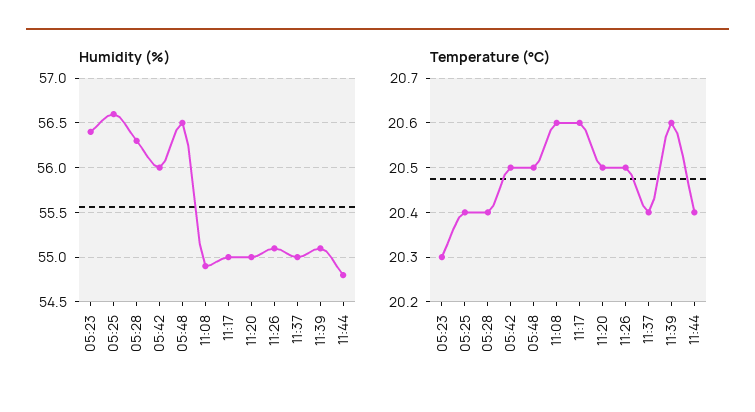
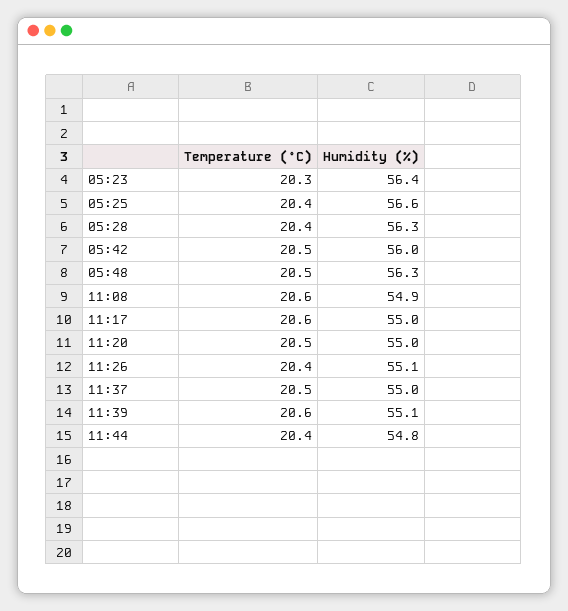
Humidity (%), 05:48: 56.5 -> 56.3
Temperature (°C), 11:26: 20.5 -> 20.4
Temperature (°C), 11:37: 20.4 -> 20.5

